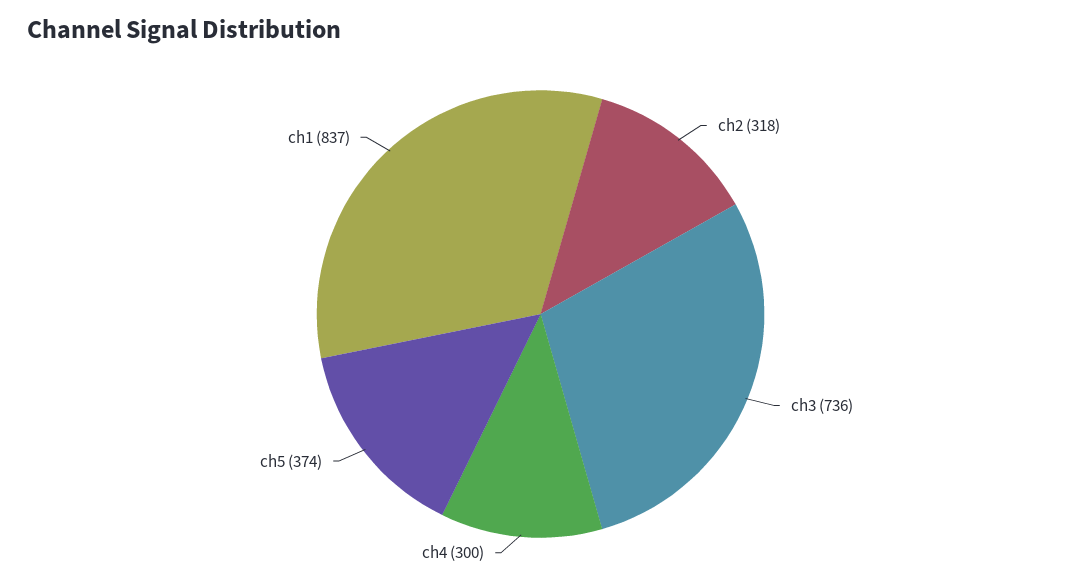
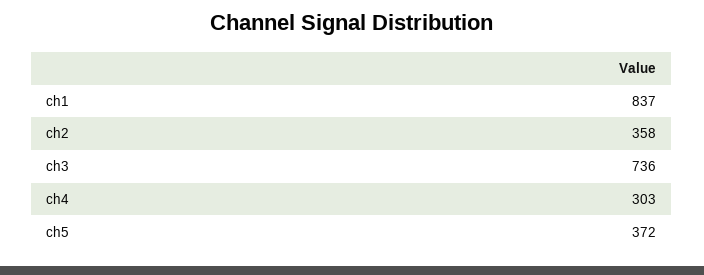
ch2: 318 -> 358
ch4: 300 -> 303
ch5: 374 -> 372

